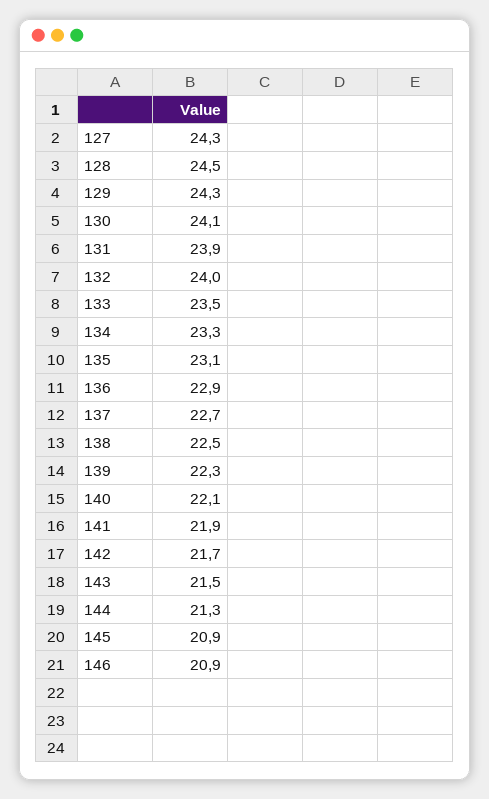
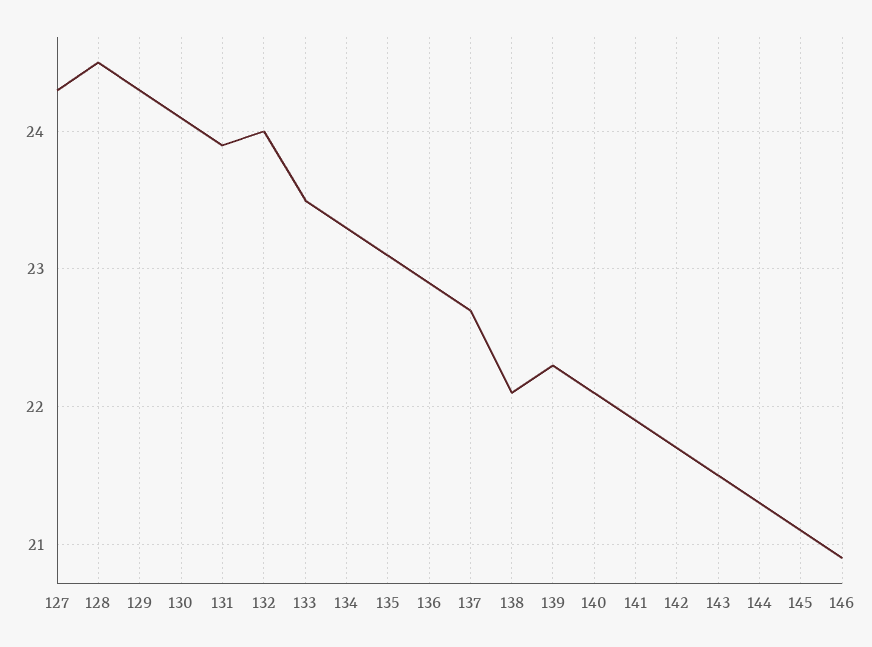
138: 22.5 -> 22.1
145: 20.9 -> 21.1

